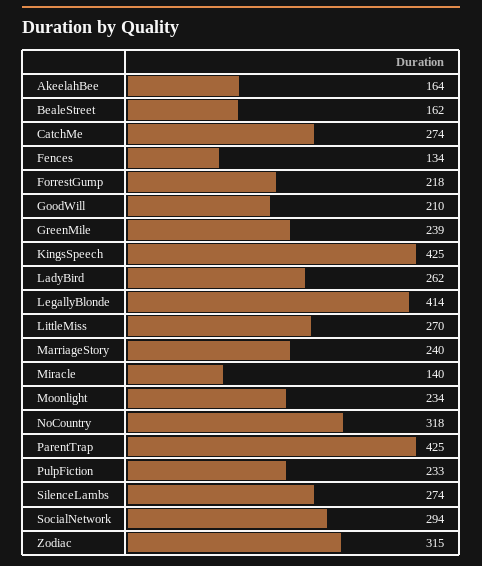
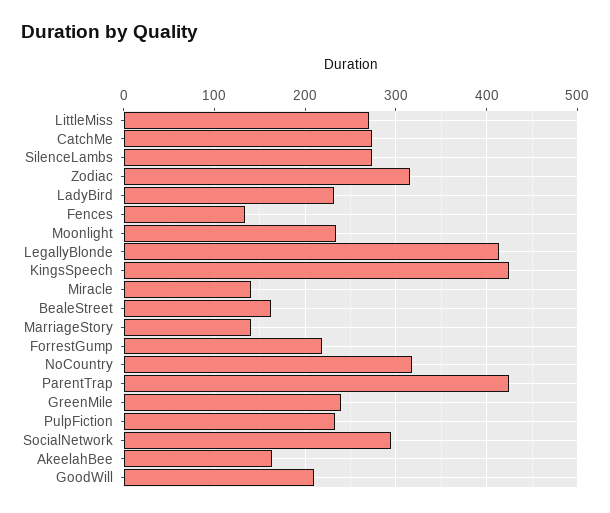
LadyBird: 262 -> 230
MarriageStory: 240 -> 140

